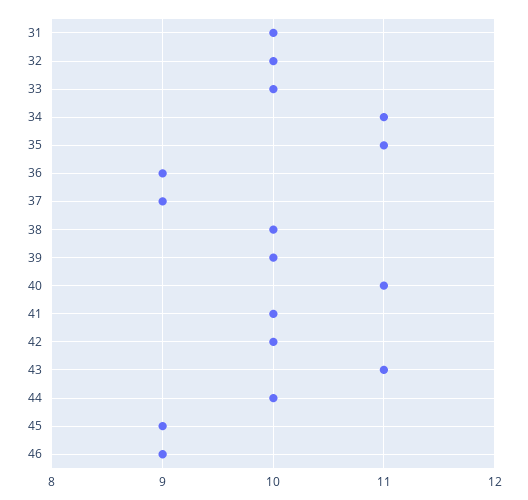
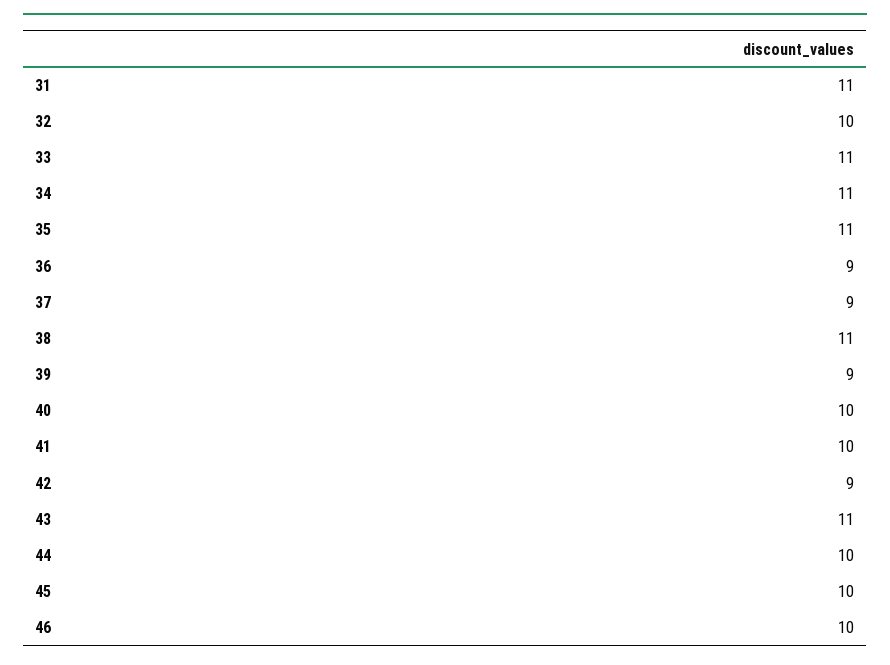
31: 10 -> 11
33: 10 -> 11
38: 10 -> 11
39: 10 -> 9
40: 11 -> 10
42: 10 -> 9
45: 9 -> 10
46: 9 -> 10

